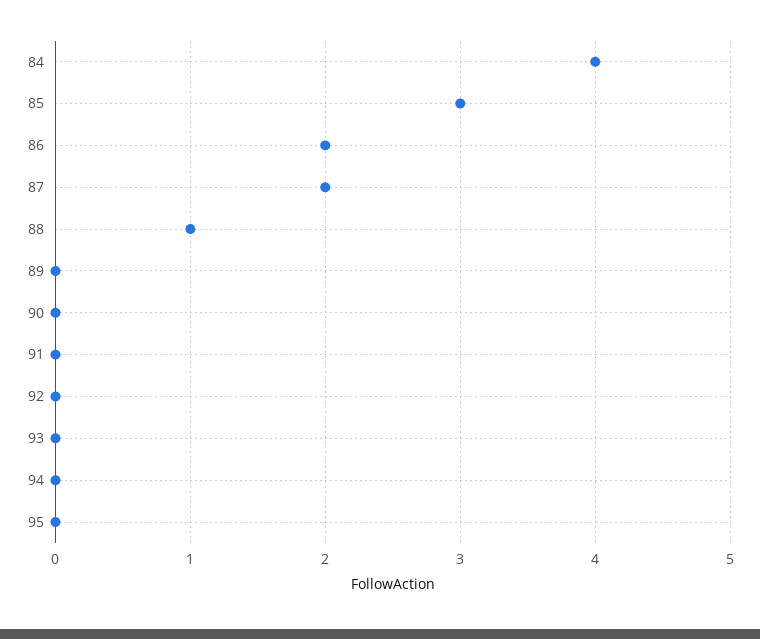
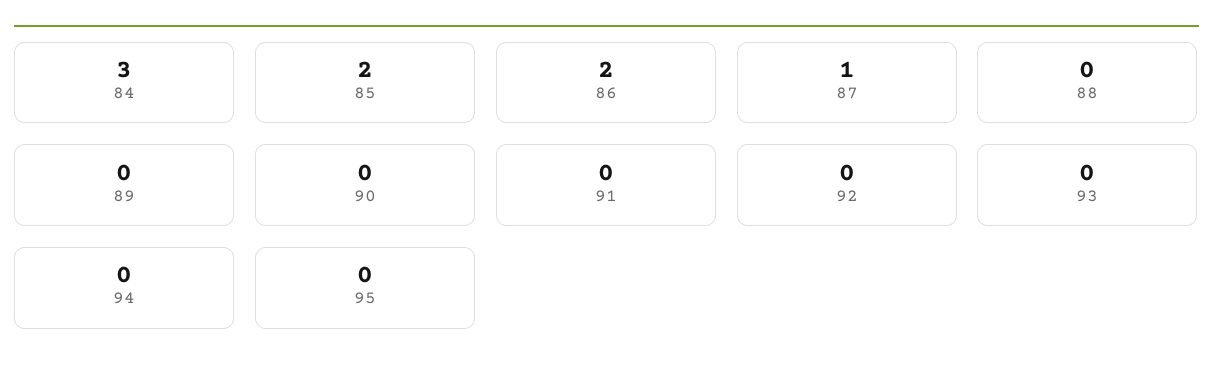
84: 4 -> 3
85: 3 -> 2
87: 2 -> 1
88: 1 -> 0

